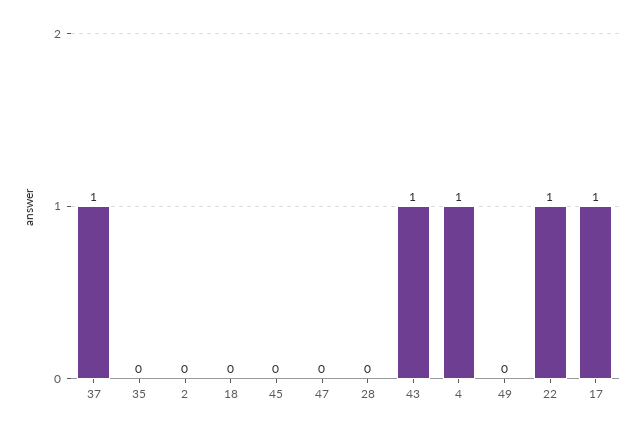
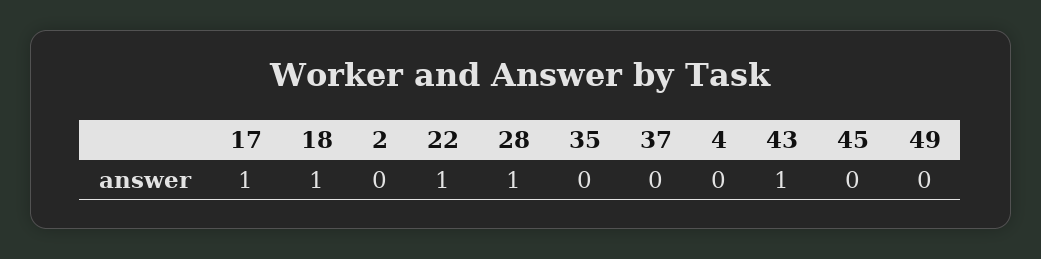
37: 1 -> 0
18: 0 -> 1
47: 0 -> none
28: 0 -> 1
4: 1 -> 0

